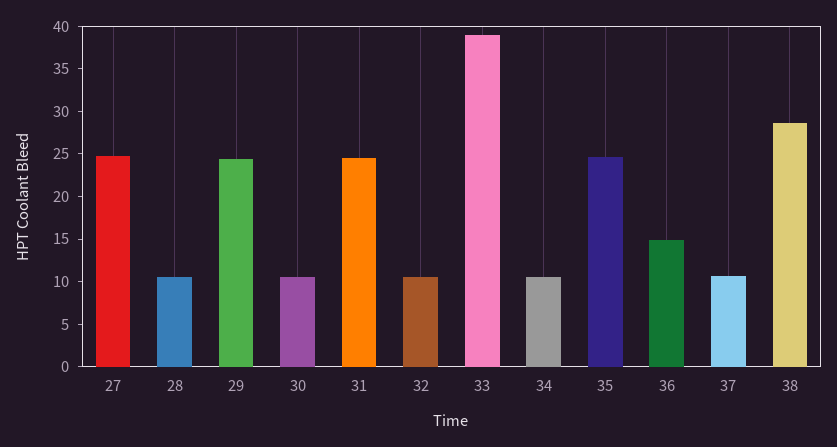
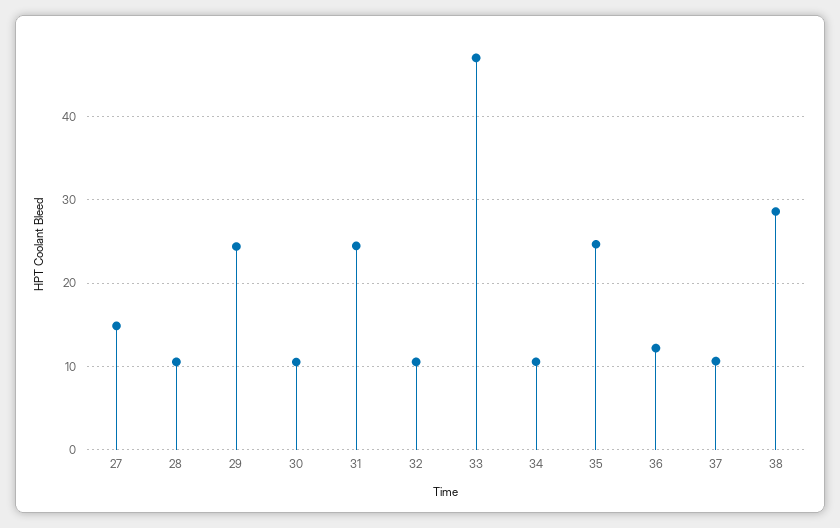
27: 25 -> 15
33: 39 -> 47
36: 15 -> 12

